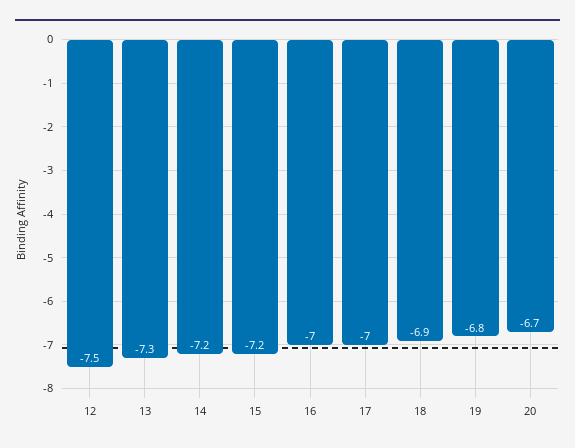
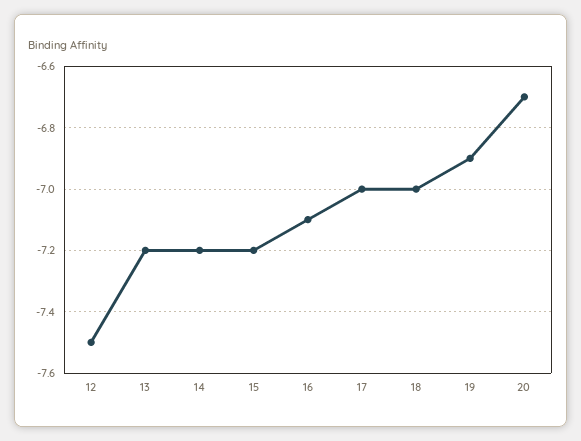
13: -7.3 -> -7.2
16: -7 -> -7.1
18: -6.9 -> -7
19: -6.8 -> -6.9

